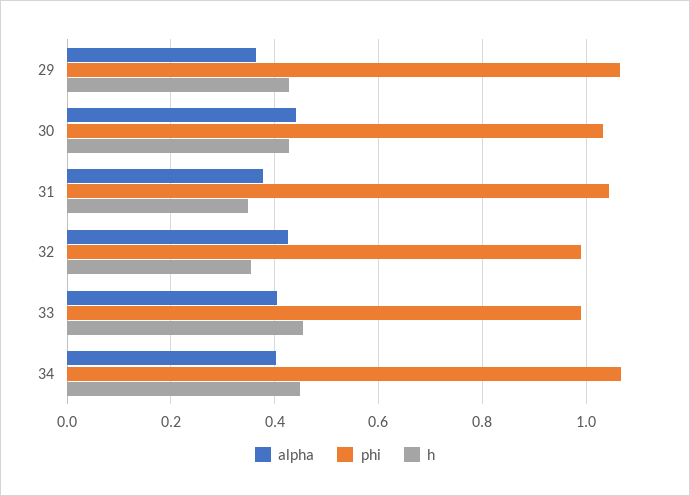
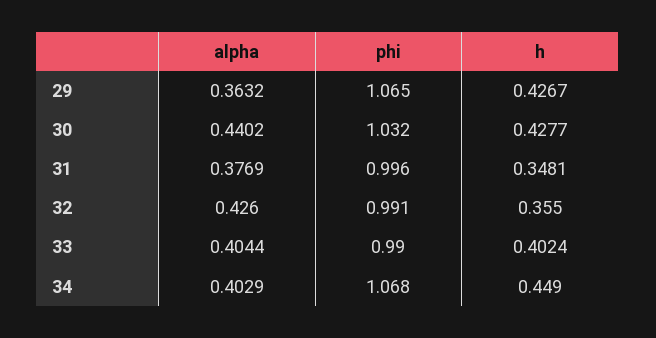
phi, 31: 1.04 -> 0.996
h, 33: 0.46 -> 0.4024

